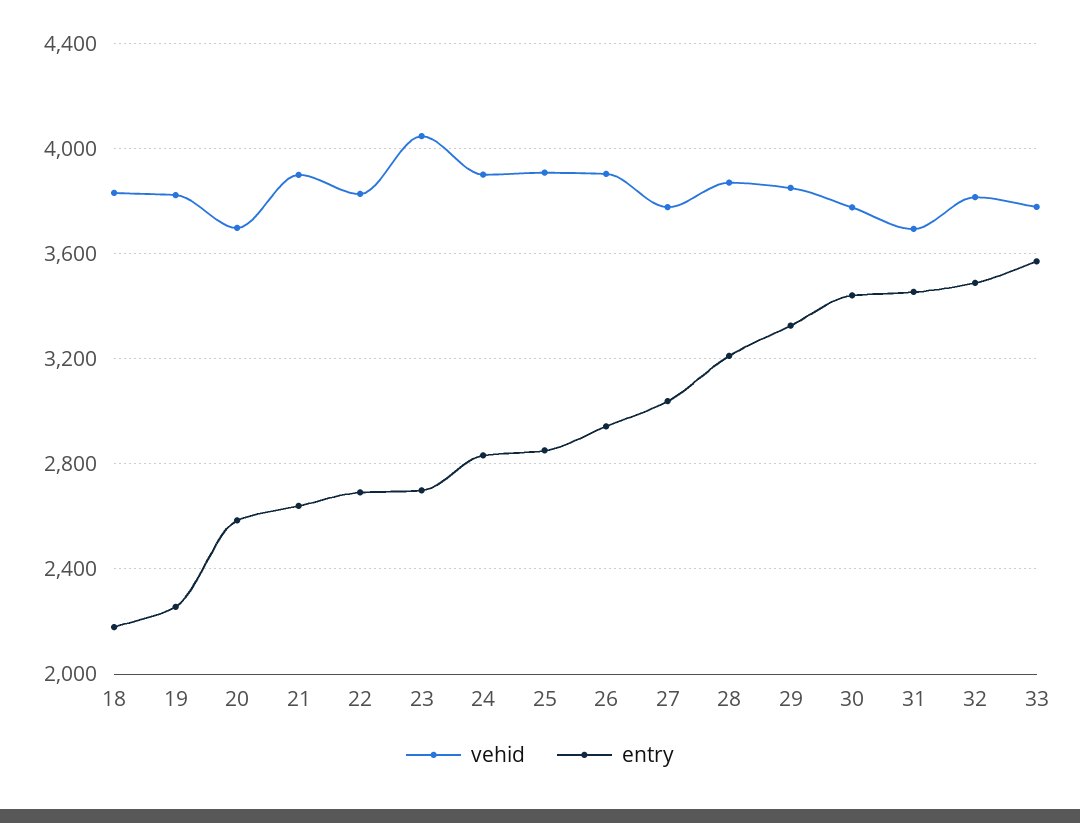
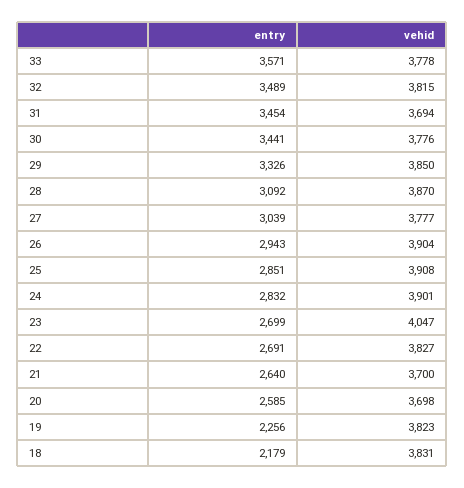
vehid, 21: 3900 -> 3700
entry, 28: 3200 -> 3092

